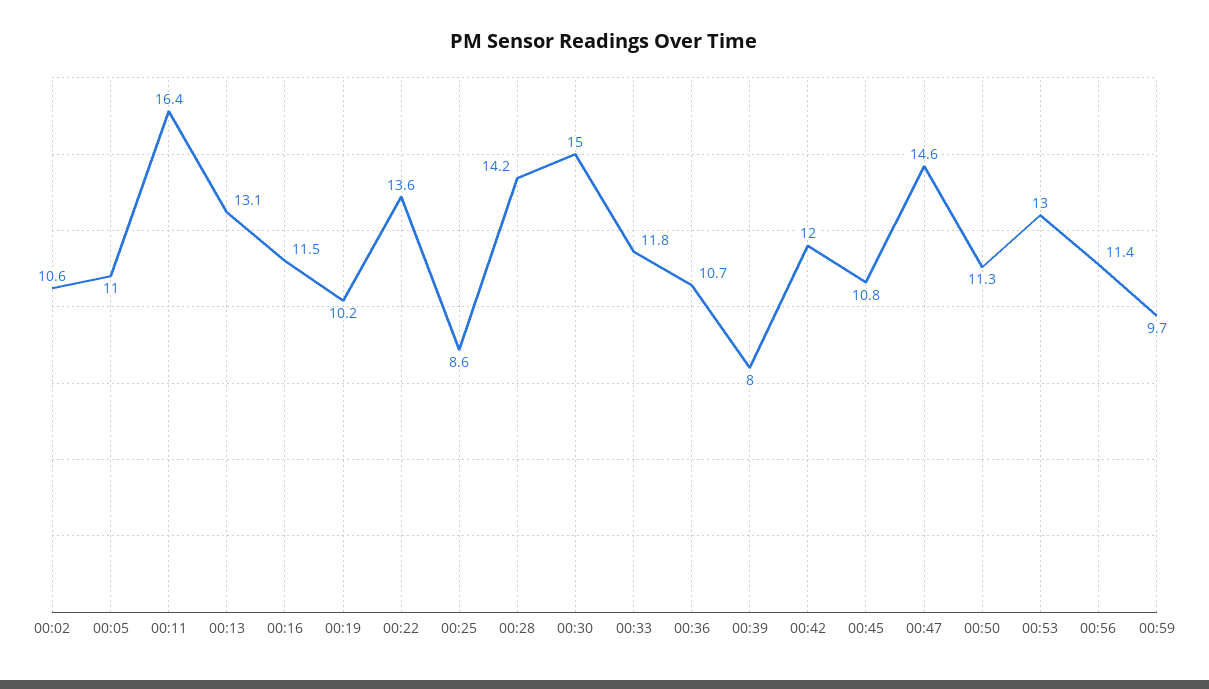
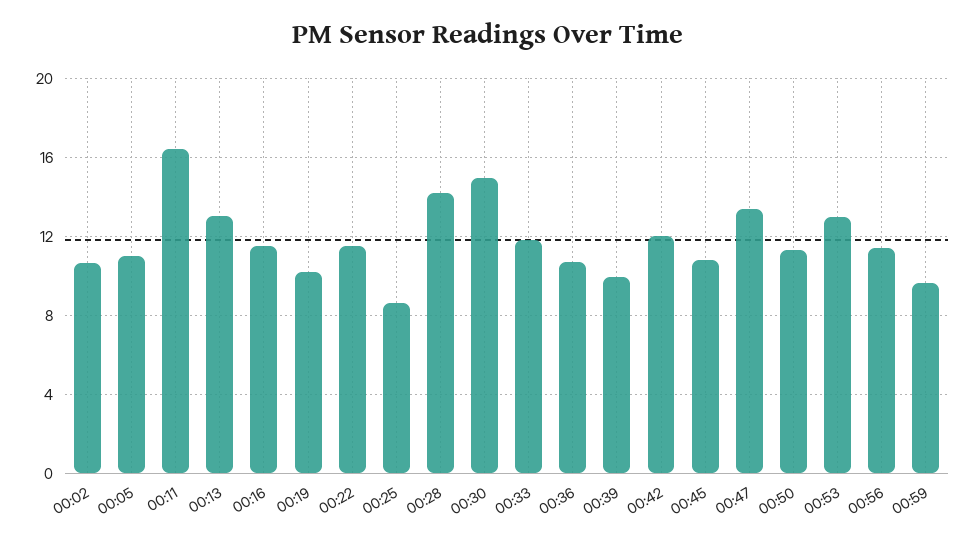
00:22: 13.6 -> 11.5
00:39: 8 -> 10
00:47: 14.6 -> 13.5

